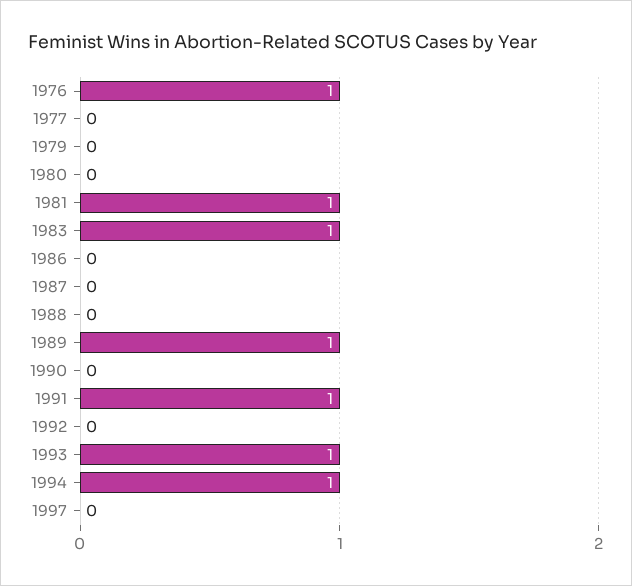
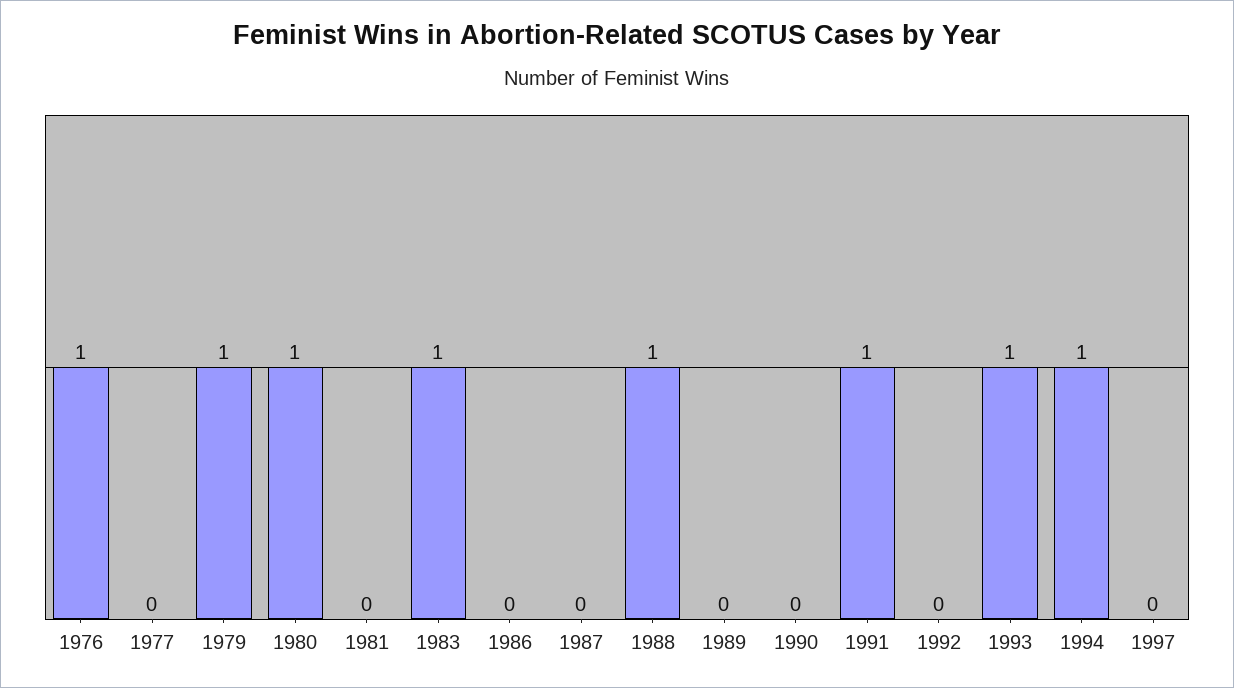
1979: 0 -> 1
1980: 0 -> 1
1981: 1 -> 0
1988: 0 -> 1
1989: 1 -> 0

